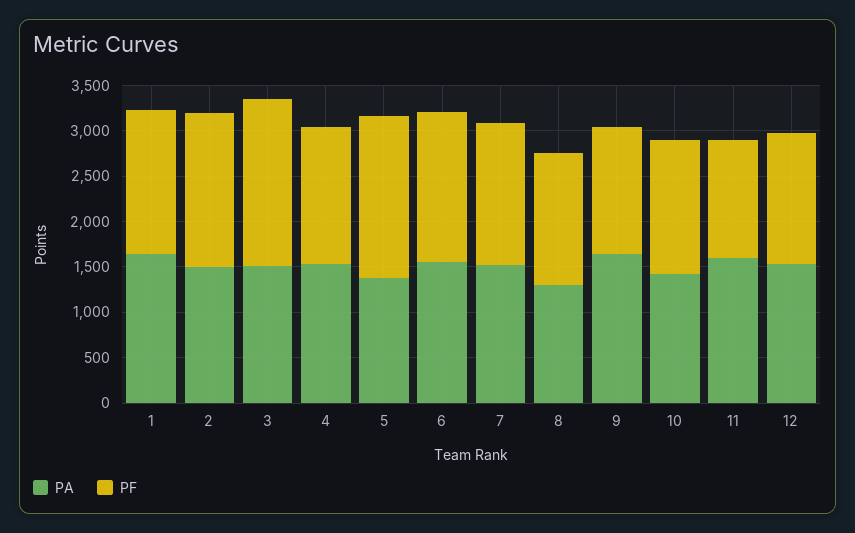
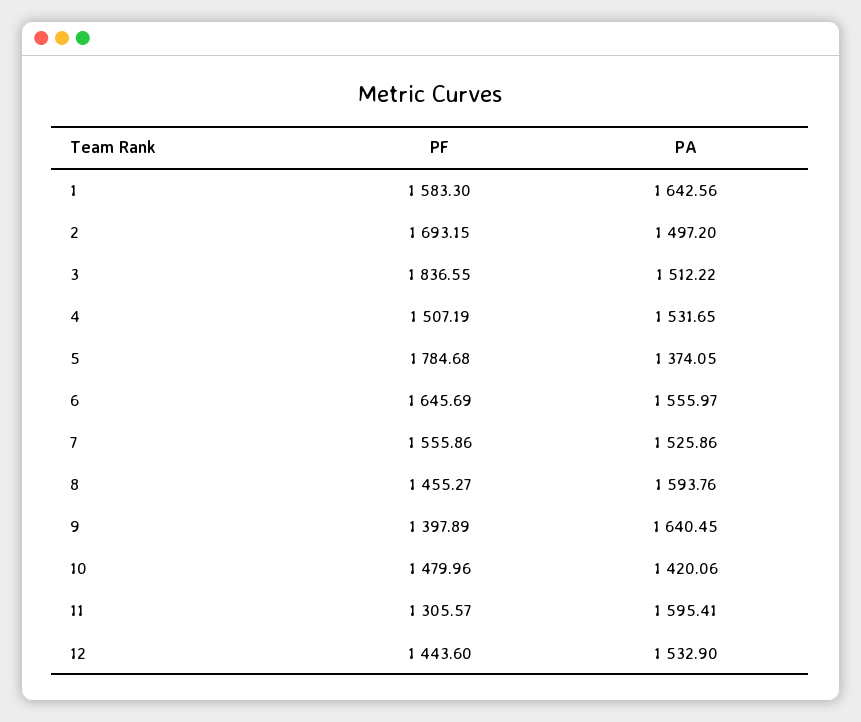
PA, 8: 1300 -> 1593.76

